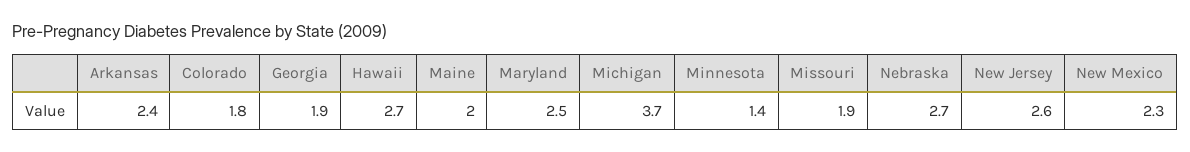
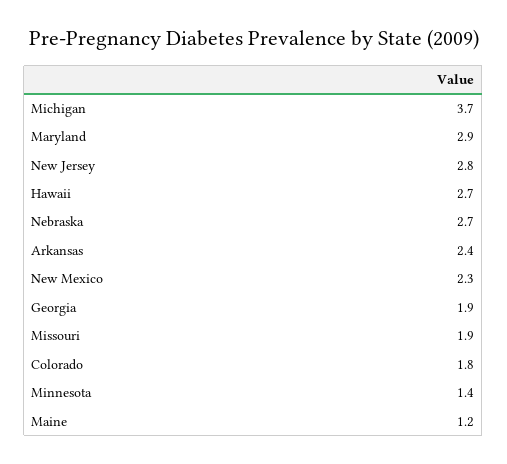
Maine: 2 -> 1.2
Maryland: 2.5 -> 2.9
New Jersey: 2.6 -> 2.8

